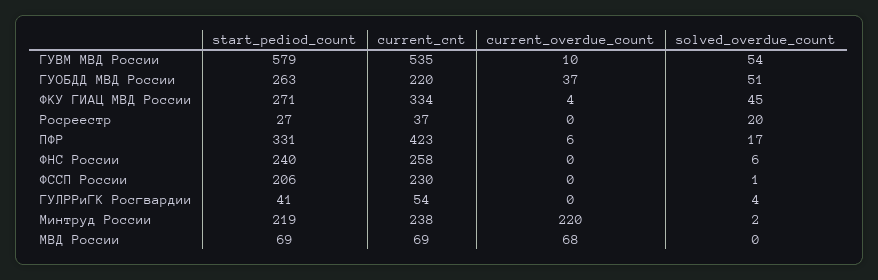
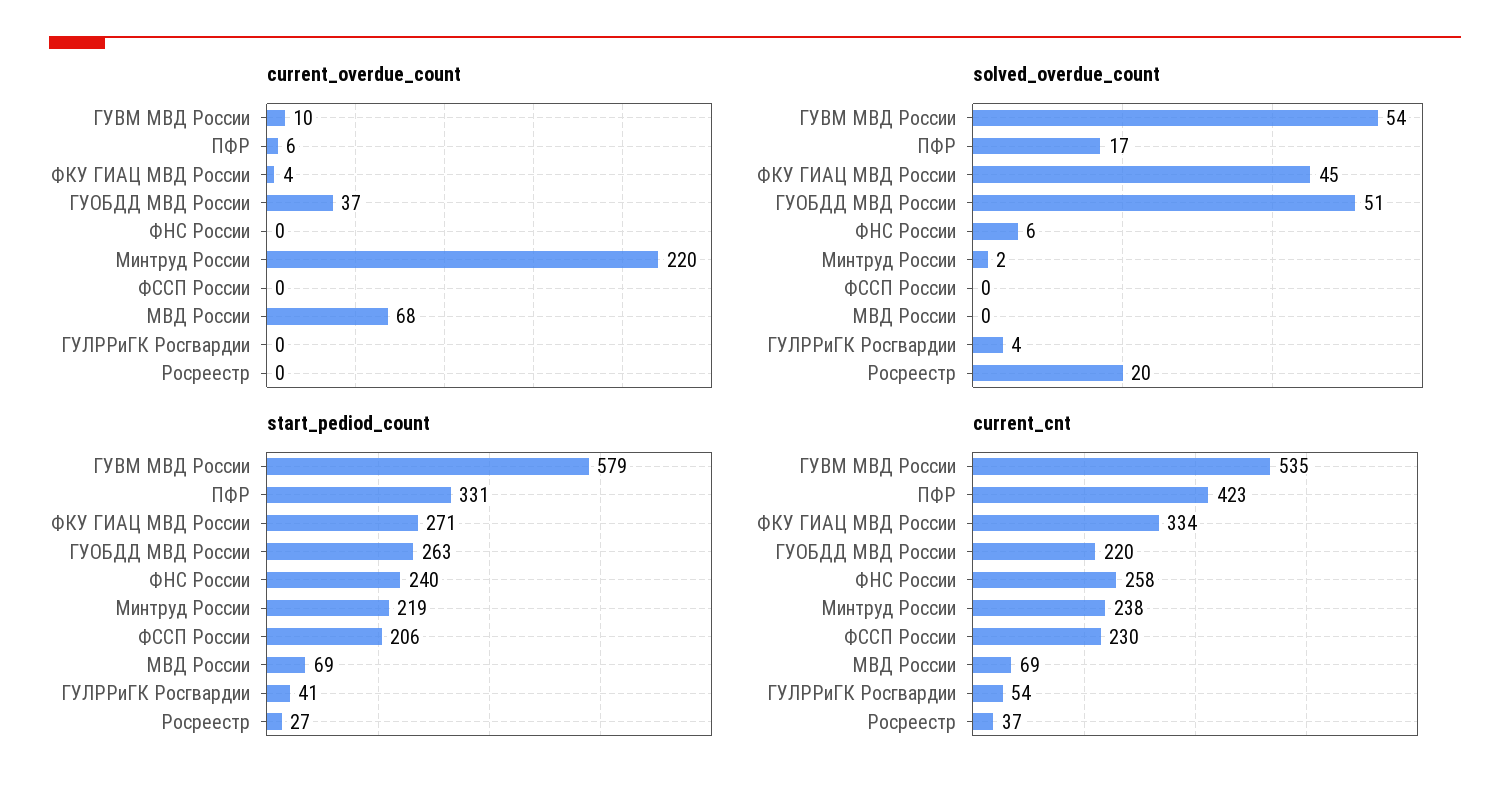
solved_overdue_count, ФССП России: 1 -> 0

